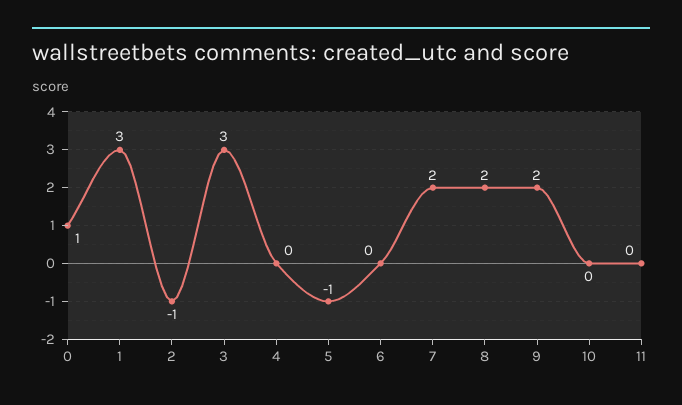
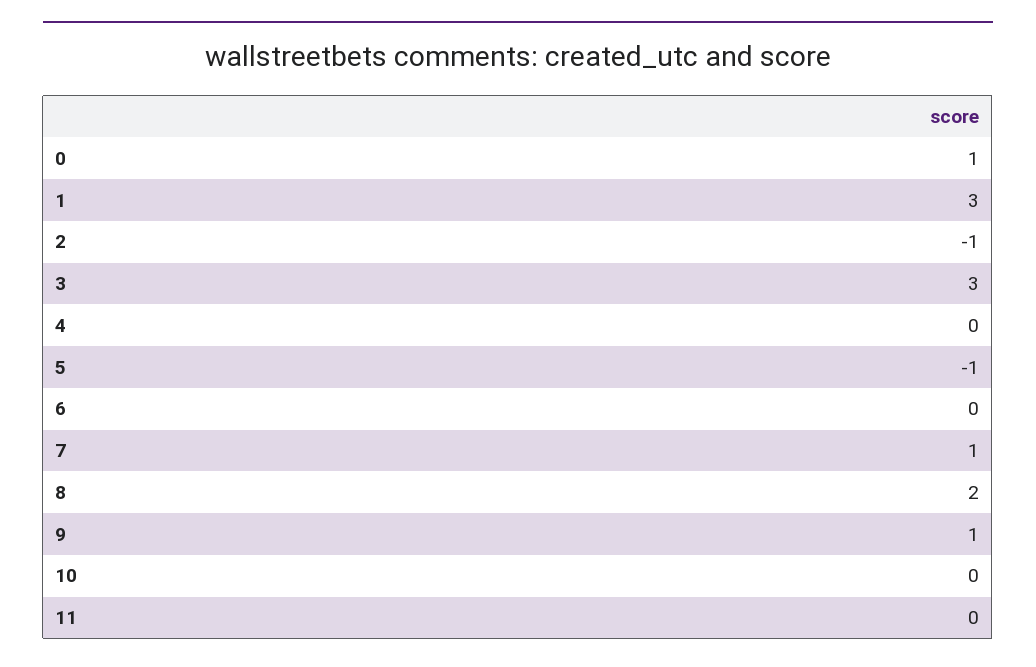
7: 2 -> 1
9: 2 -> 1

